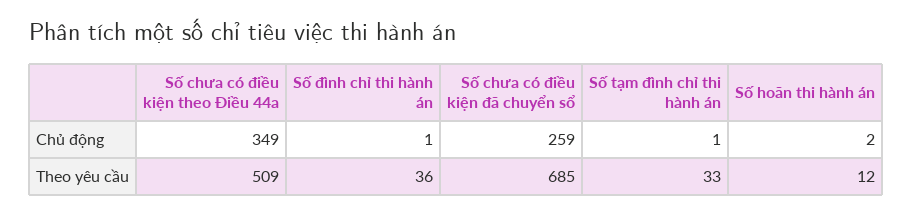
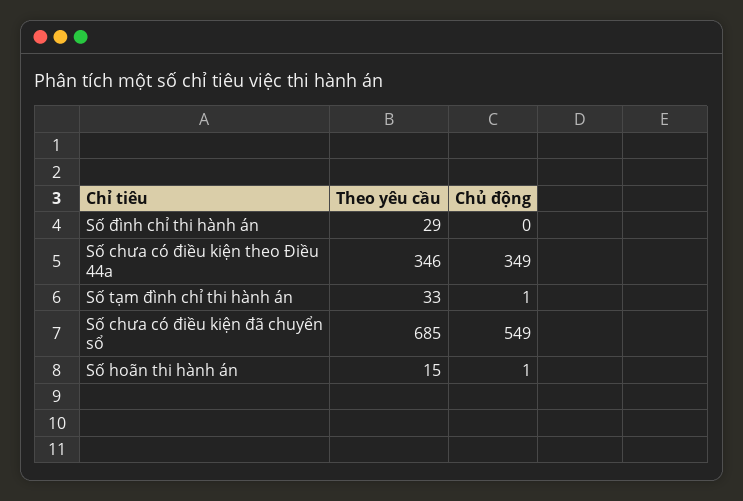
Số đình chỉ thi hành án, Chủ động: 1 -> 0
Số chưa có điều kiện đã chuyển sổ, Chủ động: 259 -> 549
Số hoãn thi hành án, Chủ động: 2 -> 1
Số chưa có điều kiện theo Điều 44a, Theo yêu cầu: 509 -> 346
Số đình chỉ thi hành án, Theo yêu cầu: 36 -> 29
Số hoãn thi hành án, Theo yêu cầu: 12 -> 15

